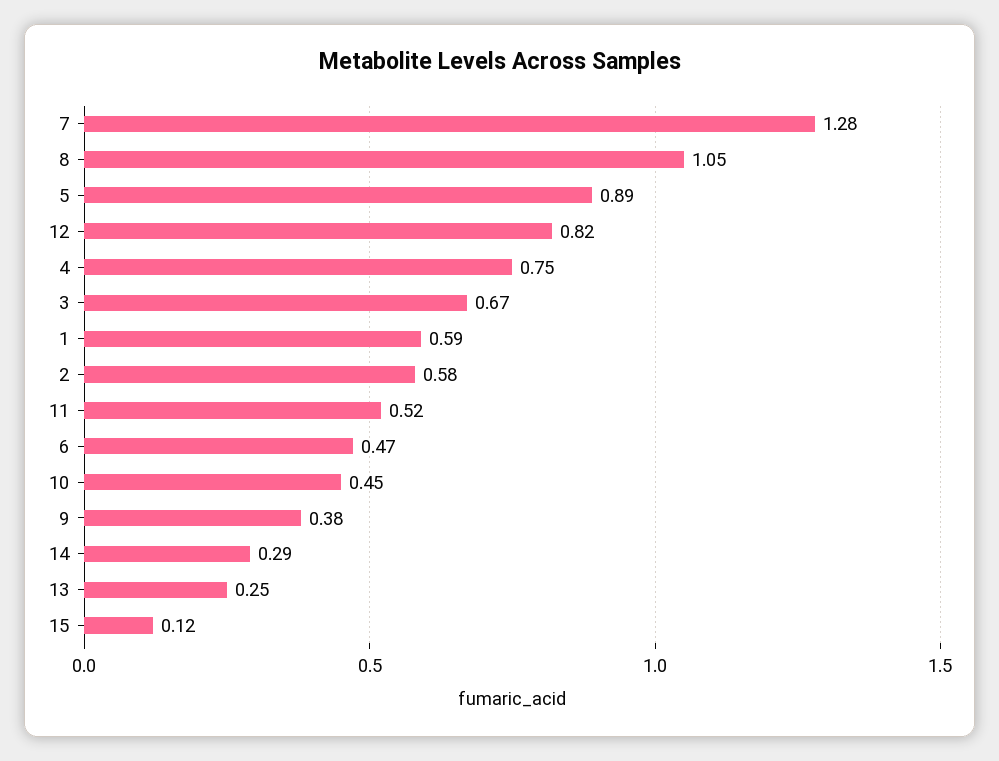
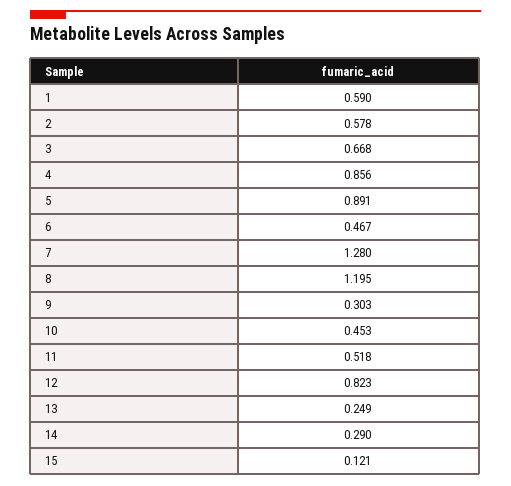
8: 1.05 -> 1.195
4: 0.75 -> 0.856
9: 0.38 -> 0.303

